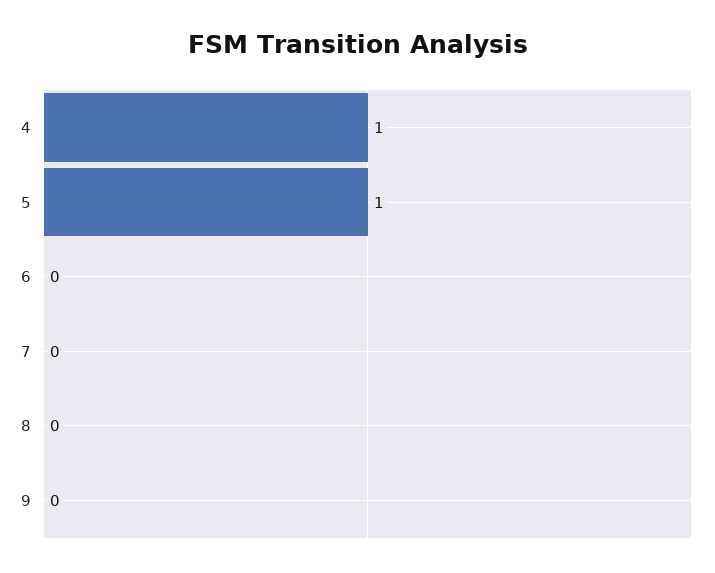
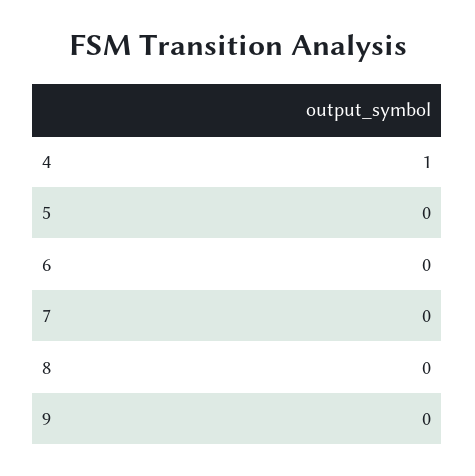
5: 1 -> 0

